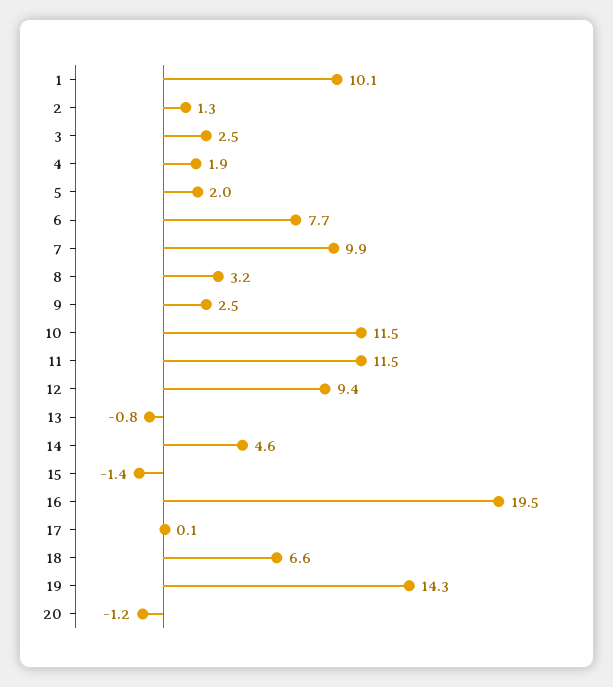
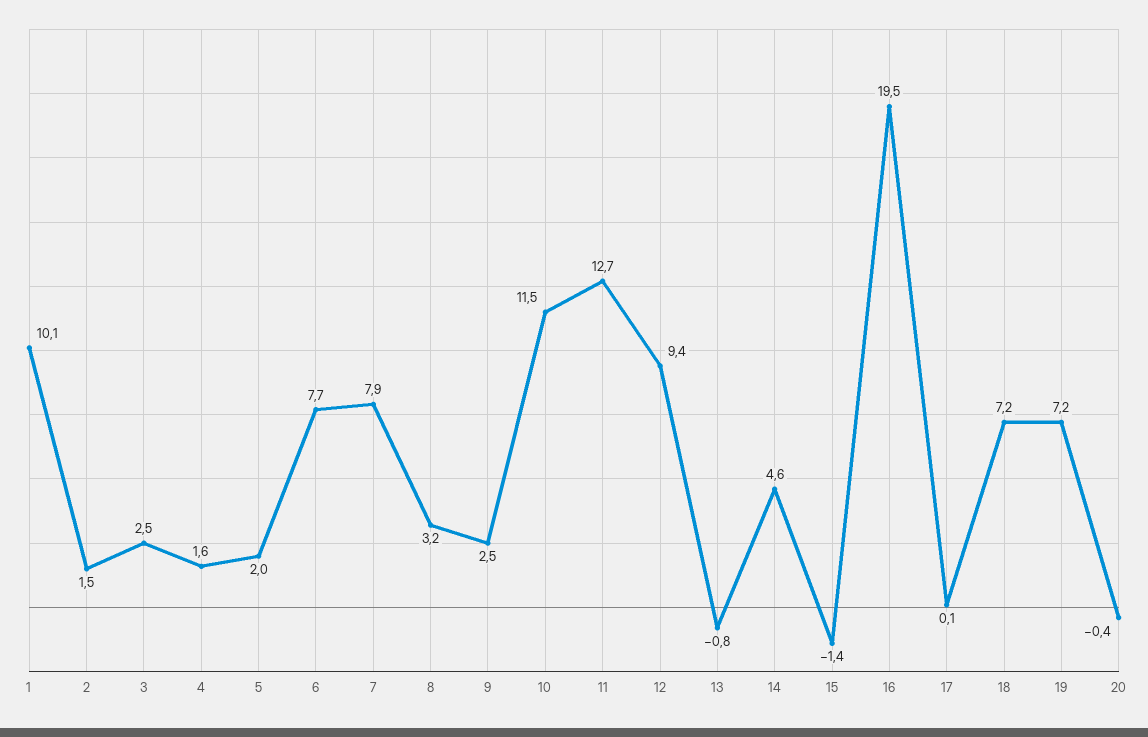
2: 1.3 -> 1.5
4: 1.9 -> 1.6
7: 9.9 -> 7.9
11: 11.5 -> 12.7
18: 6.6 -> 7.2
19: 14.3 -> 7.2
20: -1.2 -> -0.4

